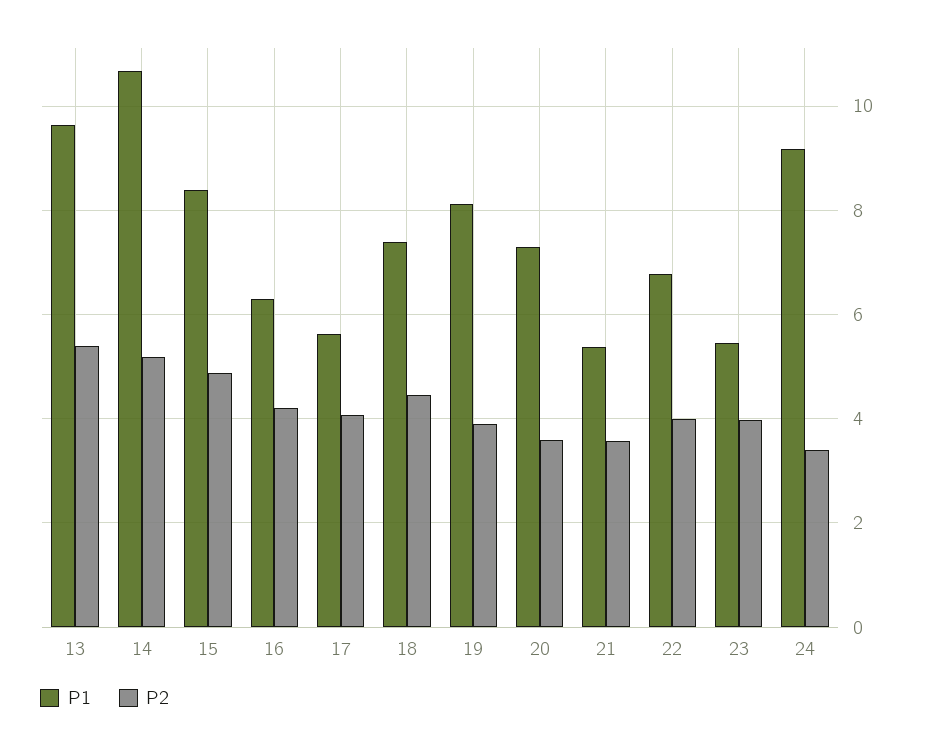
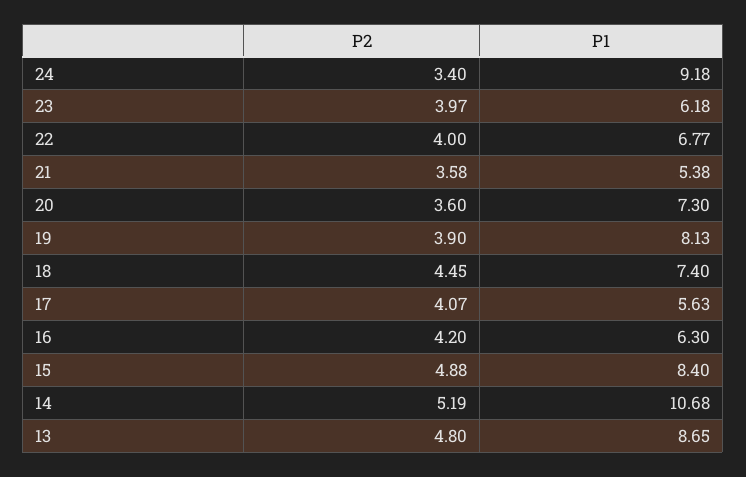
P1, 13: 9.6 -> 8.65
P2, 13: 5.4 -> 4.8
P1, 23: 5.4 -> 6.18

